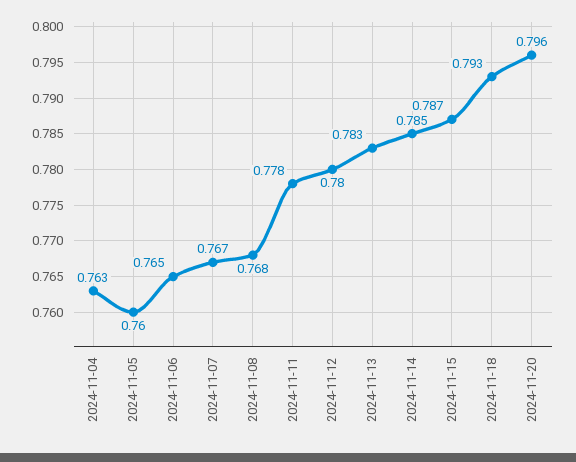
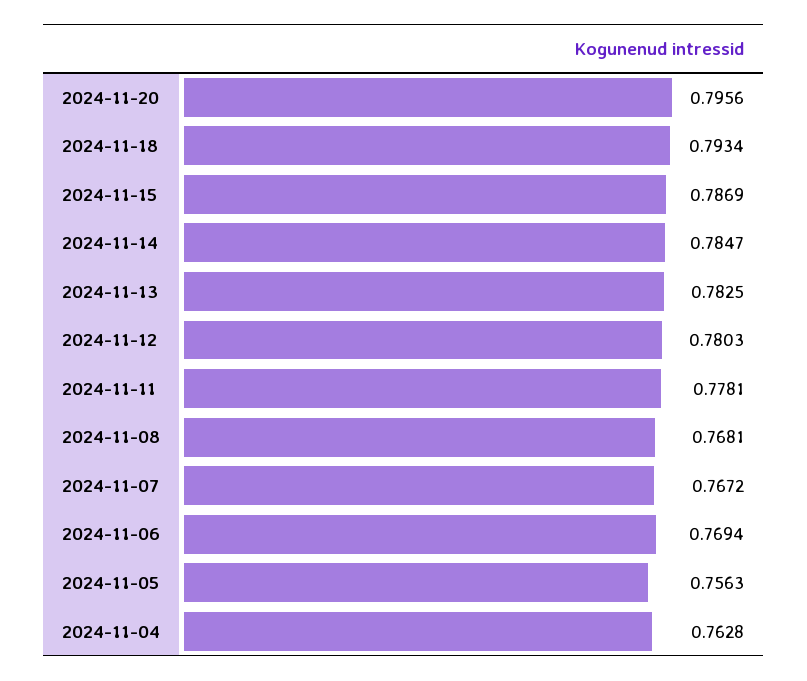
2024-11-05: 0.76 -> 0.7563
2024-11-06: 0.765 -> 0.7694

